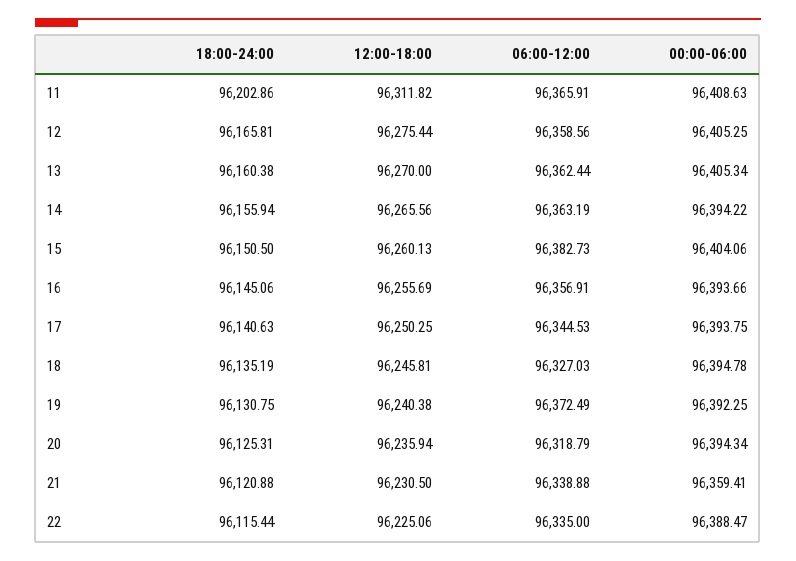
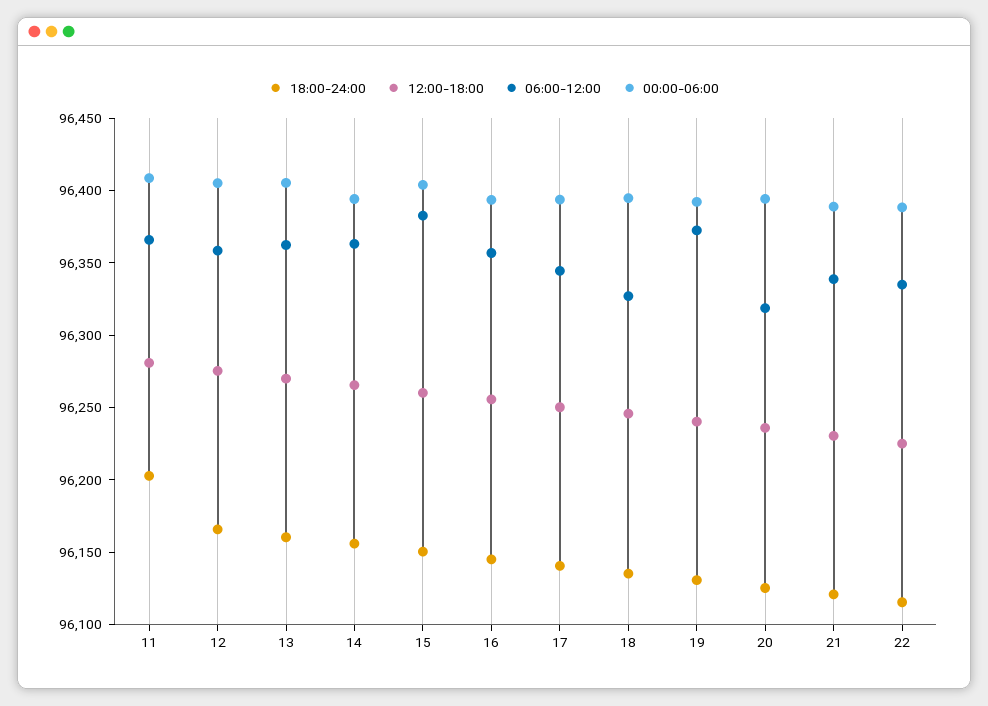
12:00-18:00, 11: 96311.82 -> 96280
00:00-06:00, 21: 96359.41 -> 96390

